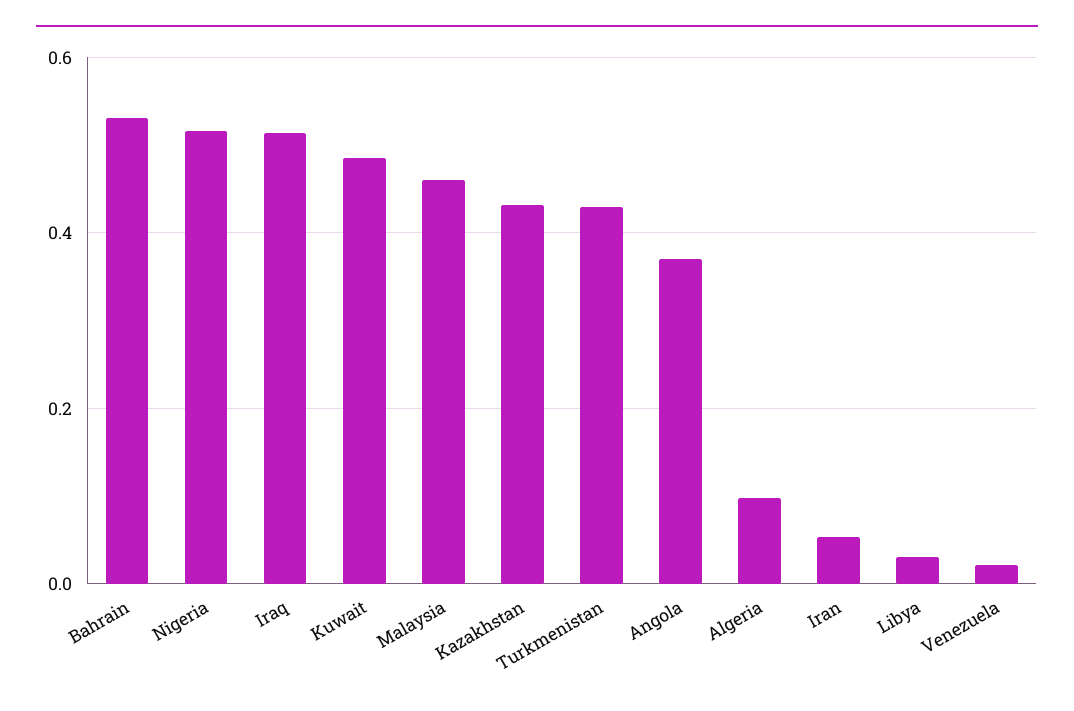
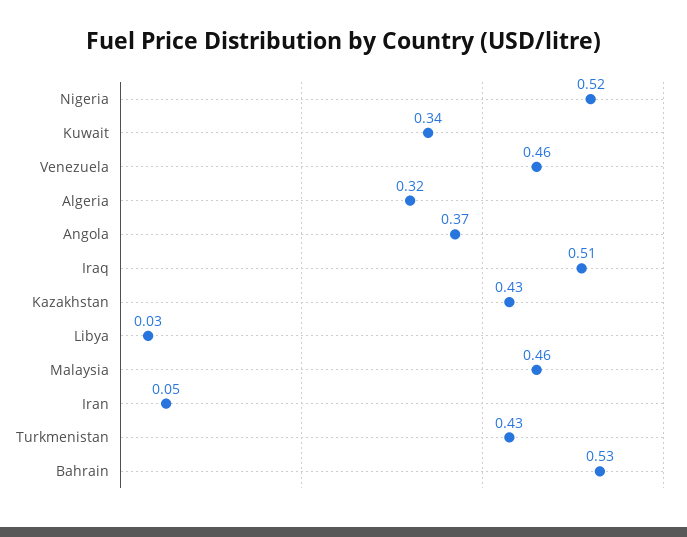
Kuwait: 0.48 -> 0.34
Algeria: 0.1 -> 0.32
Venezuela: 0.02 -> 0.46

